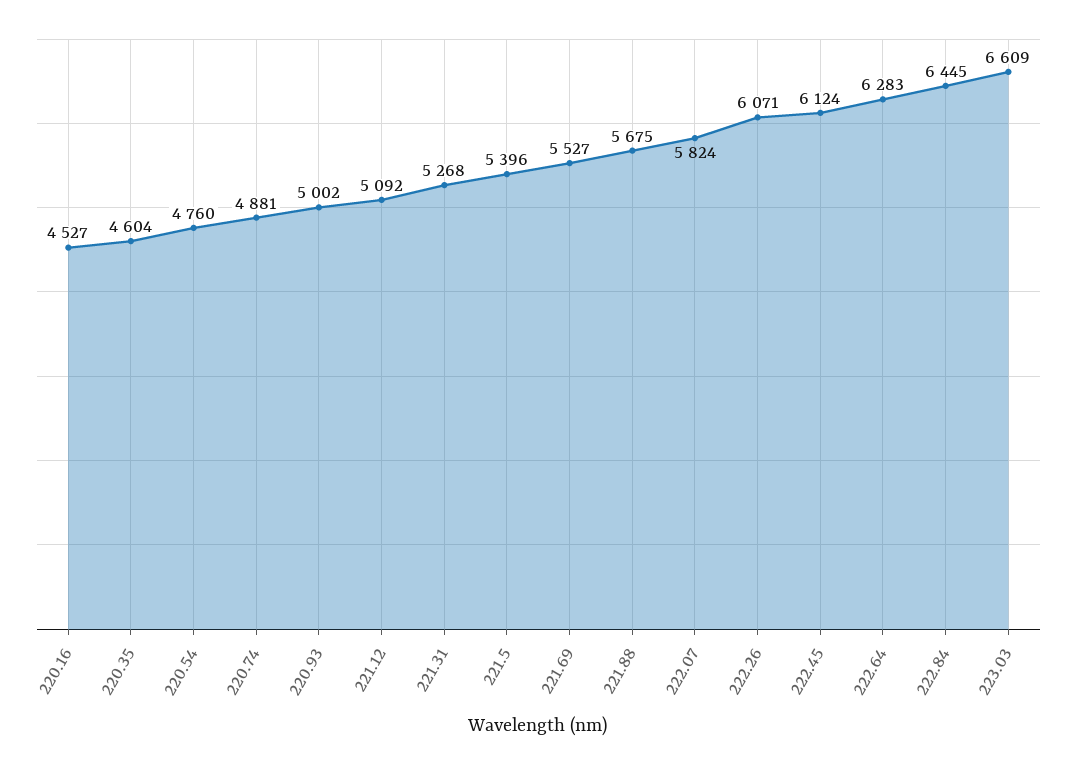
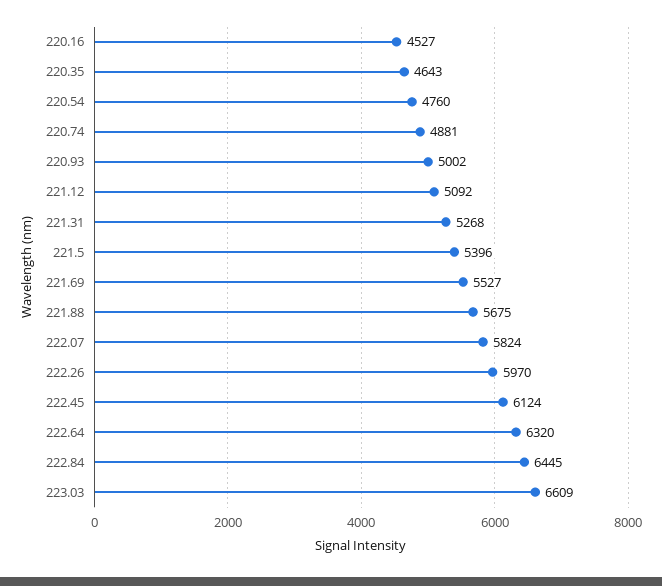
220.35: 4604 -> 4643
222.26: 6071 -> 5970
222.64: 6283 -> 6320

